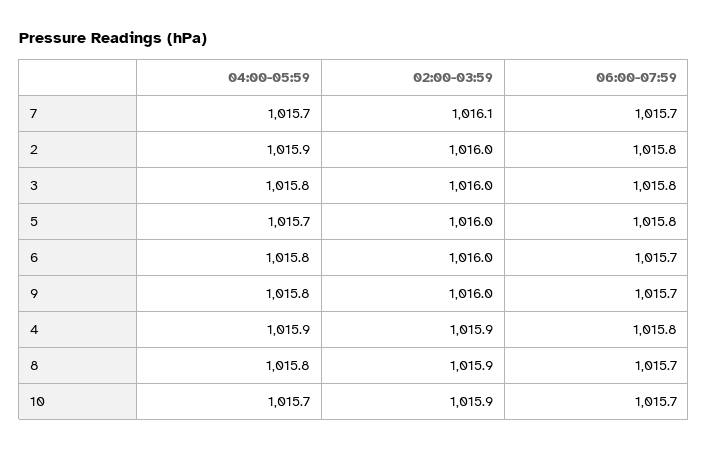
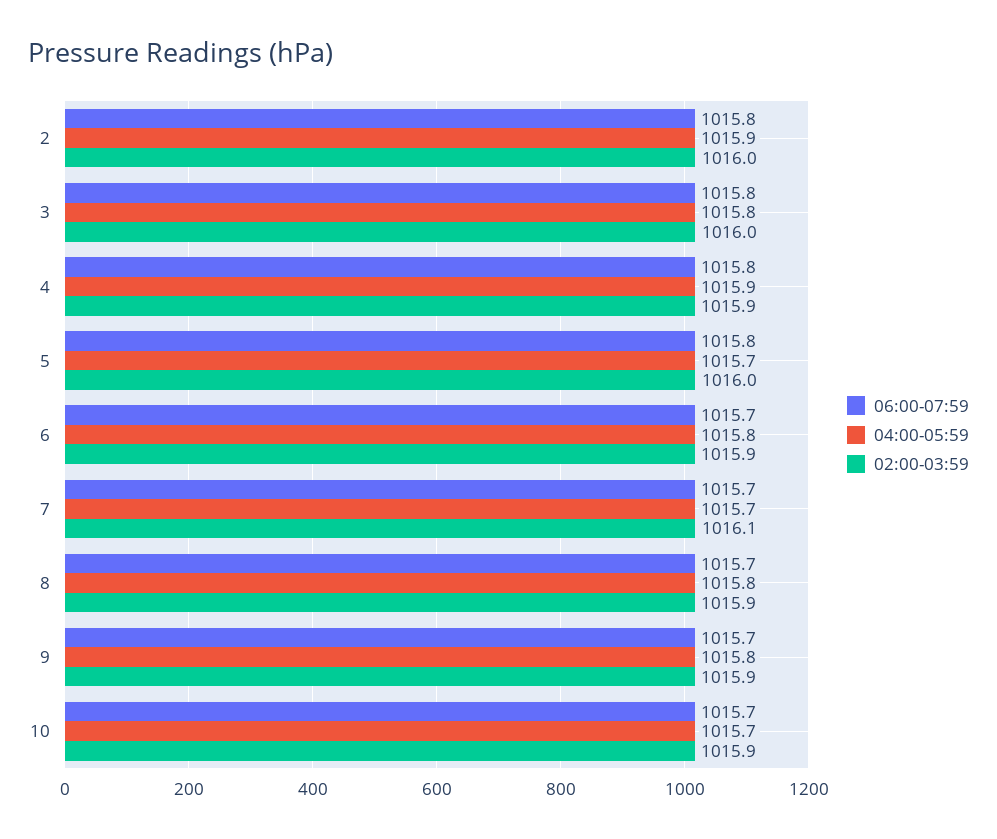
02:00-03:59, 6: 1016 -> 1015.9
02:00-03:59, 9: 1016 -> 1015.9

